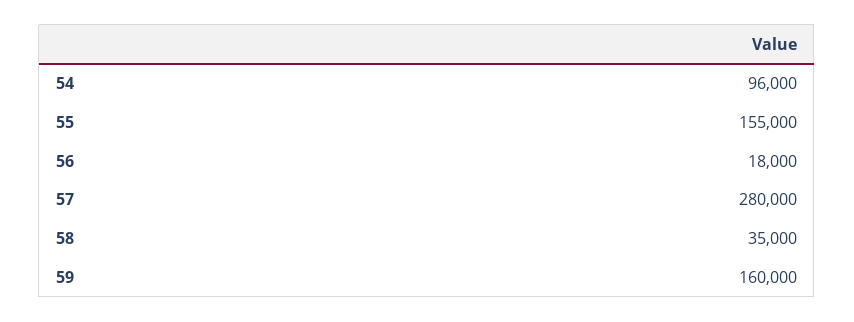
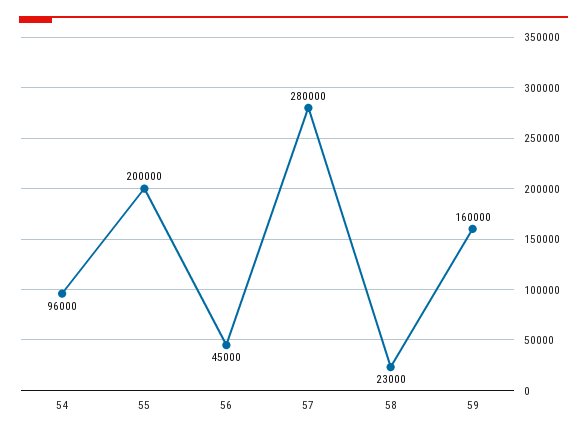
55: 155000 -> 200000
56: 18000 -> 45000
58: 35000 -> 23000

